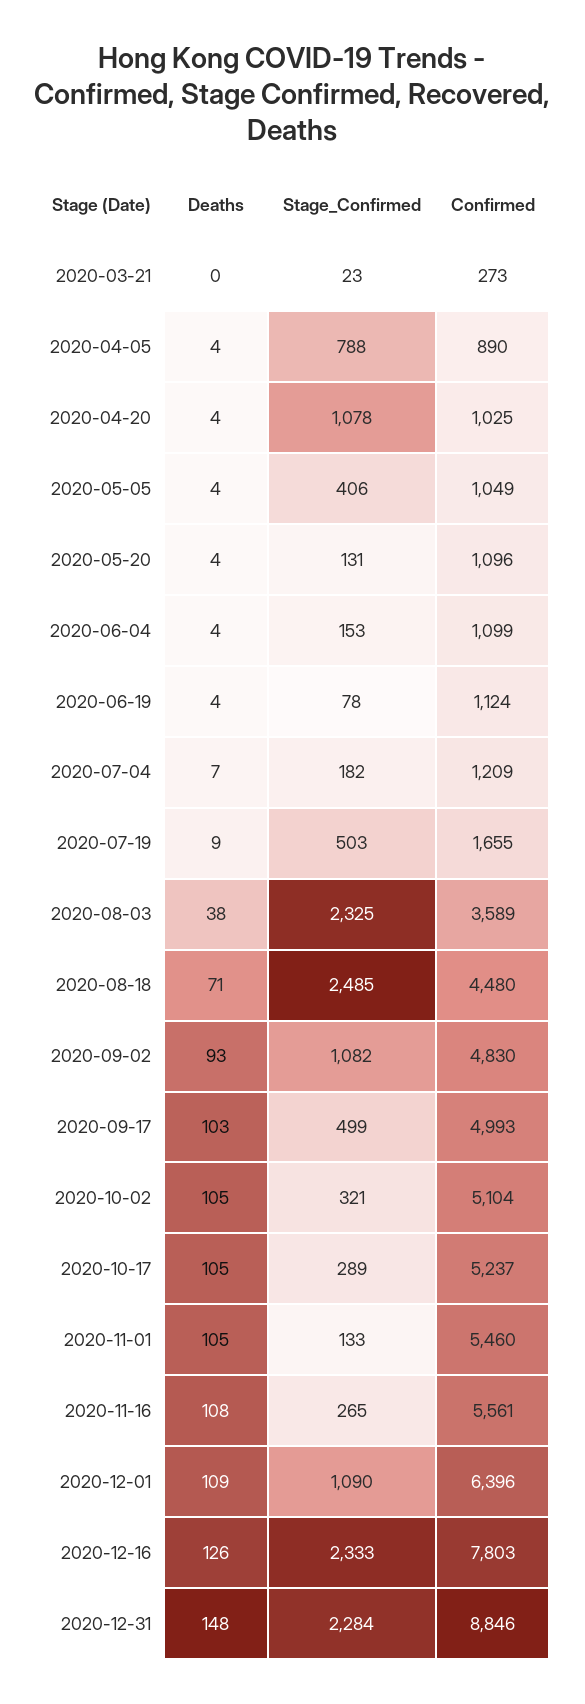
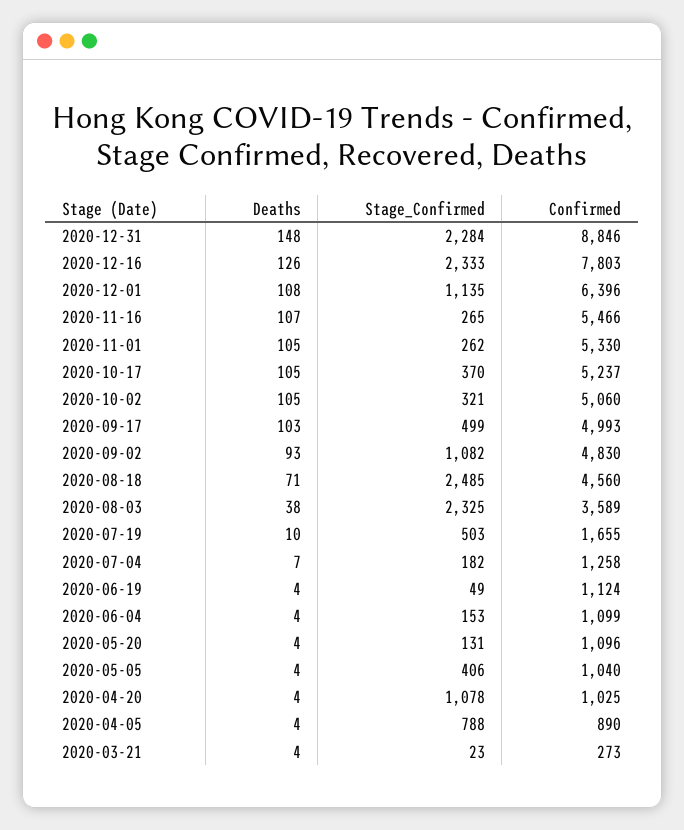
Deaths, 2020-03-21: 0 -> 4
Confirmed, 2020-05-05: 1049 -> 1040
Stage_Confirmed, 2020-06-19: 78 -> 49
Confirmed, 2020-07-04: 1209 -> 1258
Deaths, 2020-07-19: 9 -> 10
Confirmed, 2020-08-18: 4480 -> 4560
Confirmed, 2020-10-02: 5104 -> 5060
Stage_Confirmed, 2020-10-17: 289 -> 370
Stage_Confirmed, 2020-11-01: 133 -> 262
Confirmed, 2020-11-01: 5460 -> 5330
Deaths, 2020-11-16: 108 -> 107
Confirmed, 2020-11-16: 5561 -> 5466
Deaths, 2020-12-01: 109 -> 108
Stage_Confirmed, 2020-12-01: 1090 -> 1135

